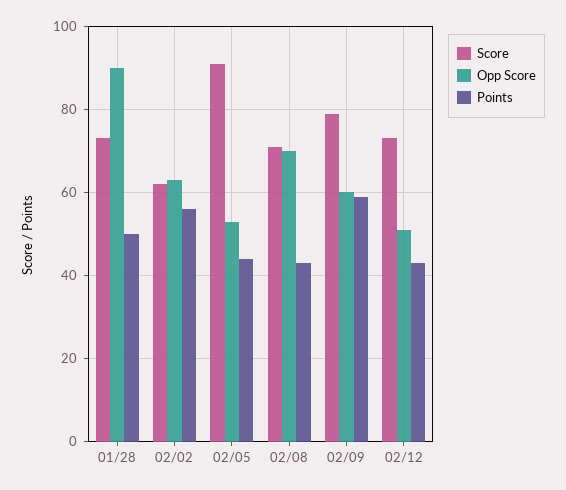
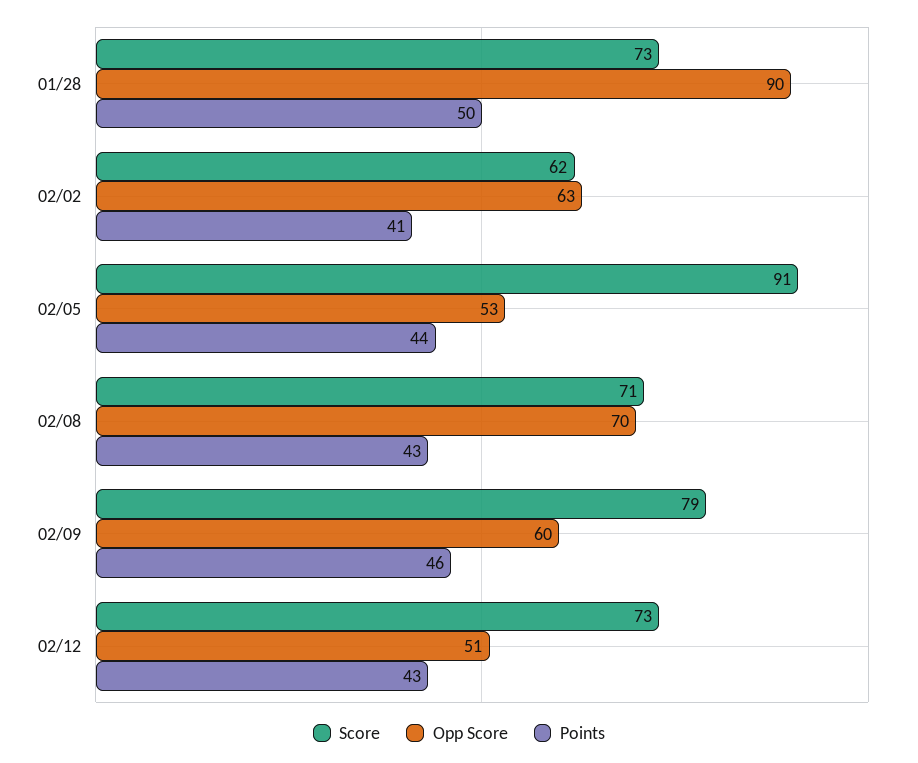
Points, 02/02: 55 -> 41
Points, 02/09: 60 -> 46

